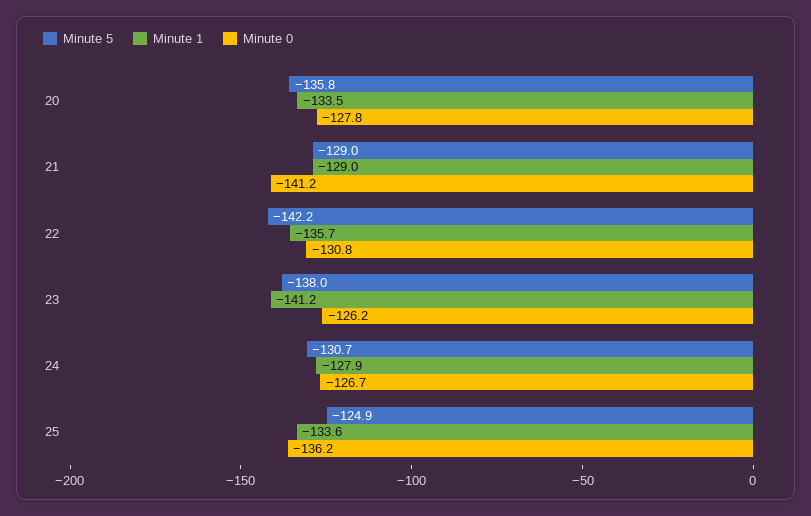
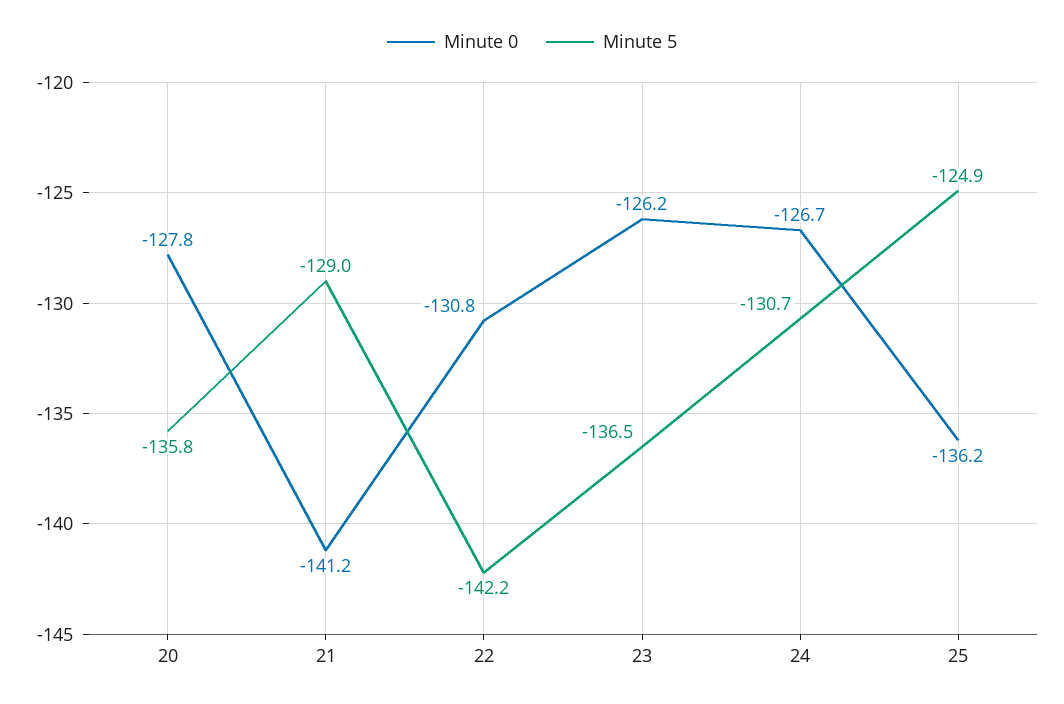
Minute 1, 20: -133.5 -> none
Minute 1, 21: -129 -> none
Minute 1, 22: -135.7 -> none
Minute 5, 23: -138 -> -136.5
Minute 1, 23: -141.2 -> none
Minute 1, 24: -127.9 -> none
Minute 1, 25: -133.6 -> none

